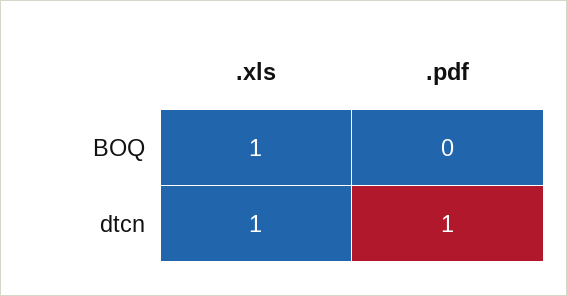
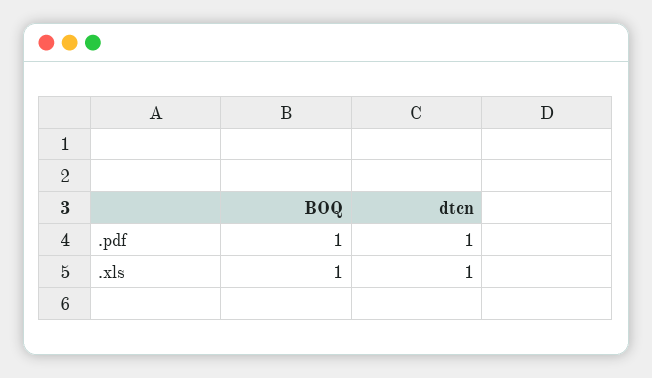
.pdf, BOQ: 0 -> 1

